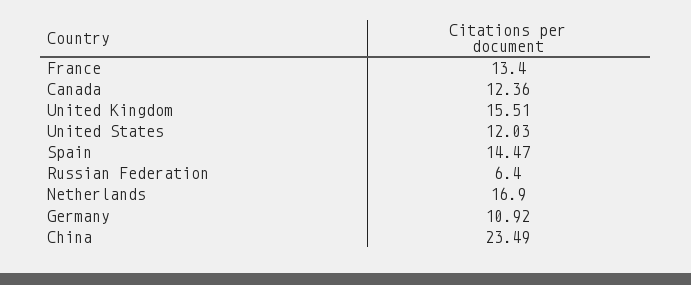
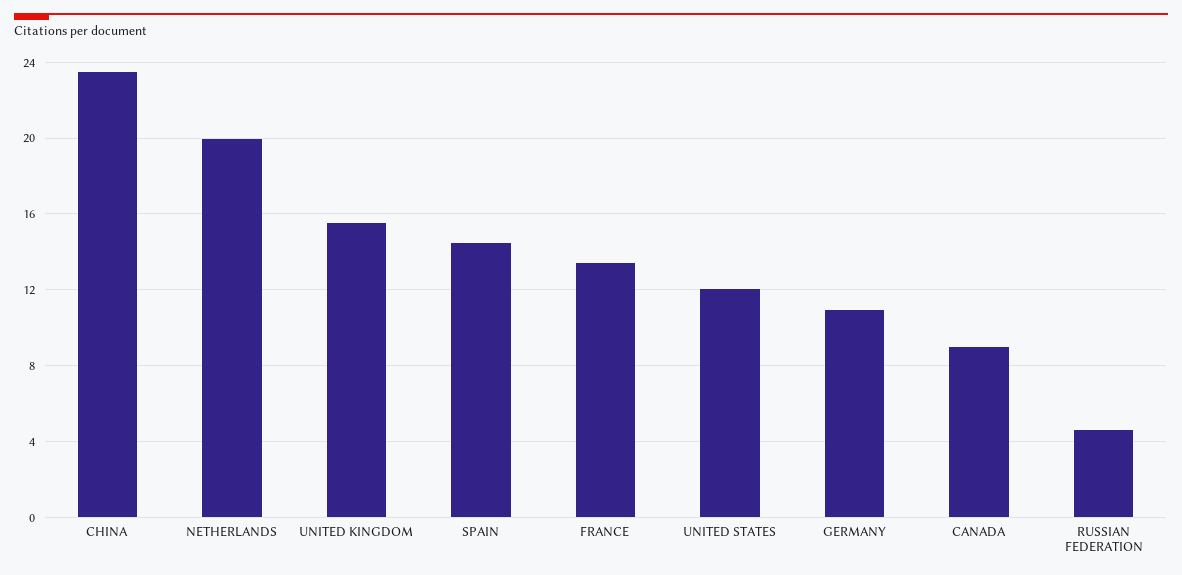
Canada: 12.36 -> 9
Russian Federation: 6.4 -> 4.5
Netherlands: 16.9 -> 20

